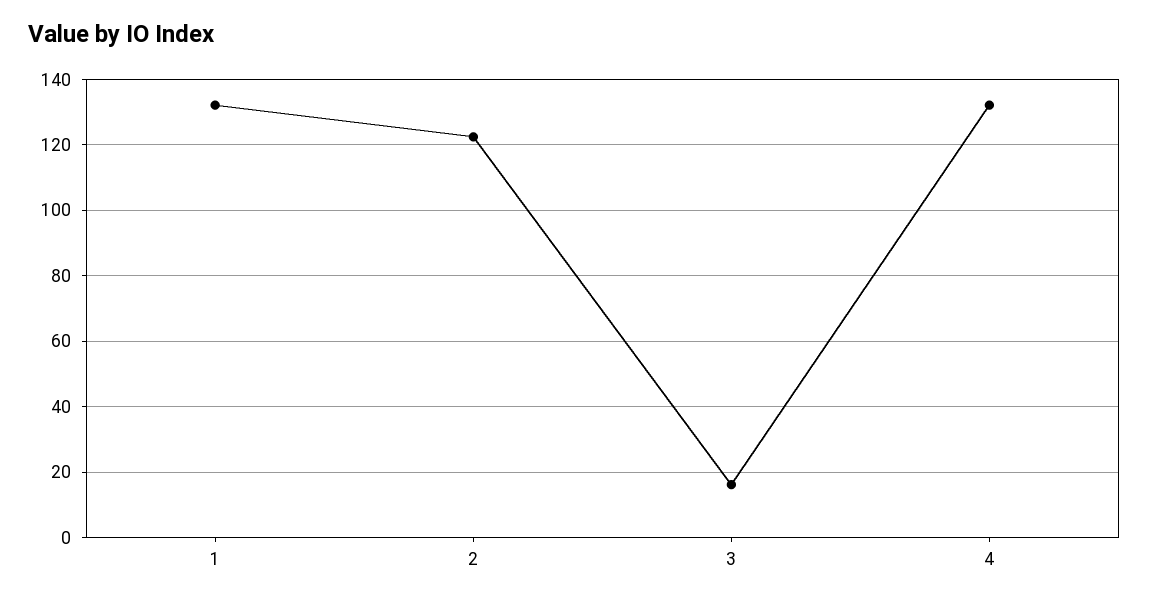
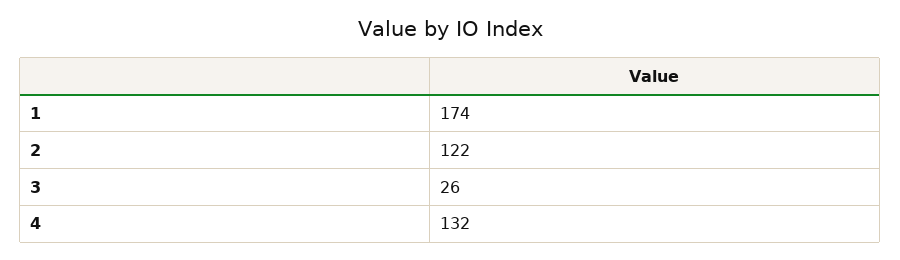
1: 132 -> 174
3: 16 -> 26

